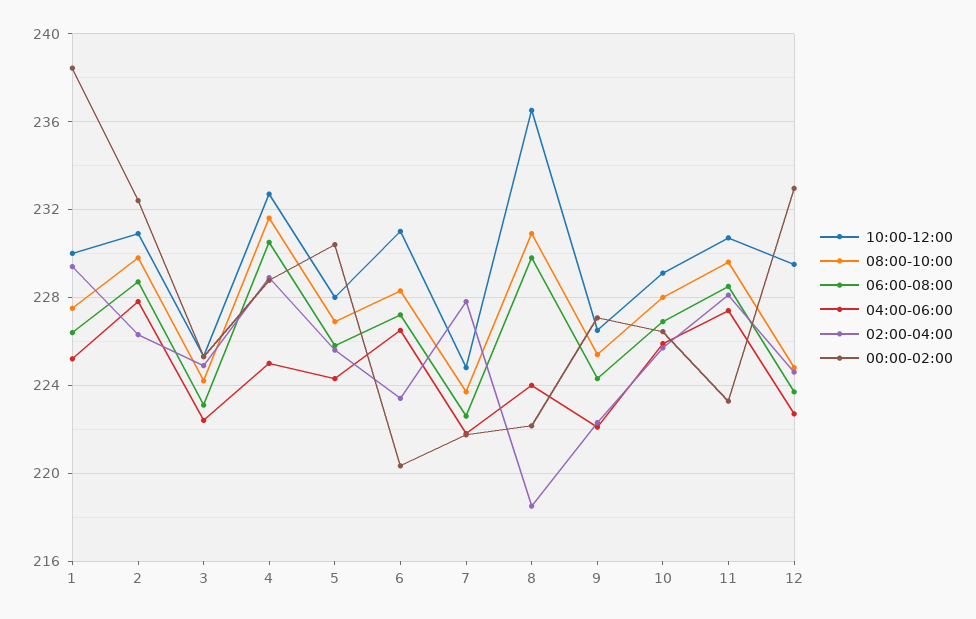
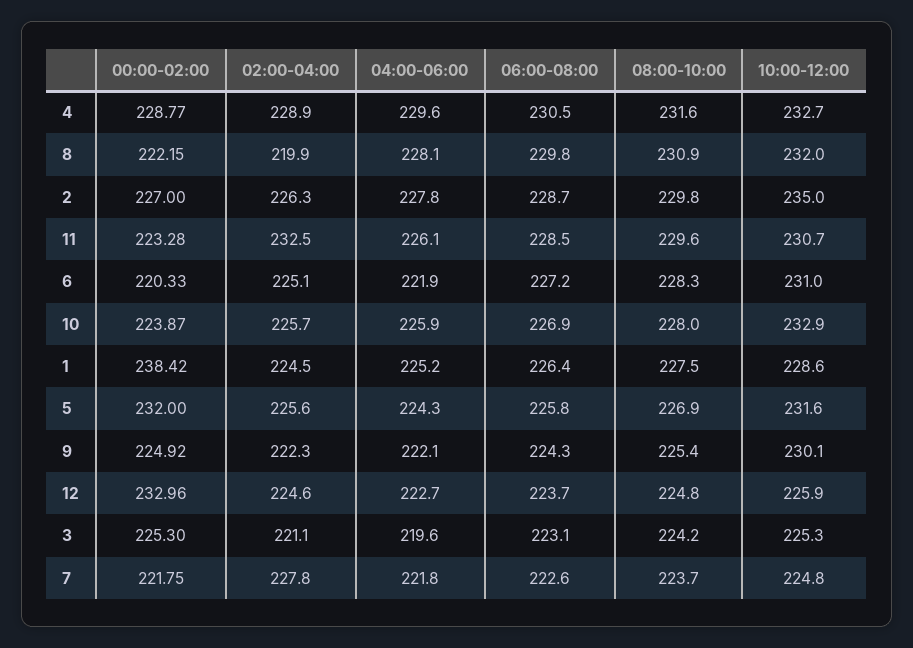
10:00-12:00, 1: 230 -> 228.6
02:00-04:00, 1: 229.5 -> 224.5
10:00-12:00, 2: 231 -> 235
00:00-02:00, 2: 232.5 -> 227
04:00-06:00, 3: 222.5 -> 219.6
02:00-04:00, 3: 225 -> 221.1
04:00-06:00, 4: 225 -> 229.6
10:00-12:00, 5: 228 -> 231.6
00:00-02:00, 5: 230.5 -> 232
04:00-06:00, 6: 226.5 -> 221.9
02:00-04:00, 6: 223.5 -> 225.1
10:00-12:00, 8: 236.5 -> 232
04:00-06:00, 8: 224 -> 228.1
02:00-04:00, 8: 218.5 -> 219.9
10:00-12:00, 9: 226.5 -> 230.1
00:00-02:00, 9: 227 -> 224.92
10:00-12:00, 10: 229 -> 232.9
00:00-02:00, 10: 226.5 -> 223.87
04:00-06:00, 11: 227.5 -> 226.1
02:00-04:00, 11: 228 -> 232.5
10:00-12:00, 12: 229.5 -> 225.9

